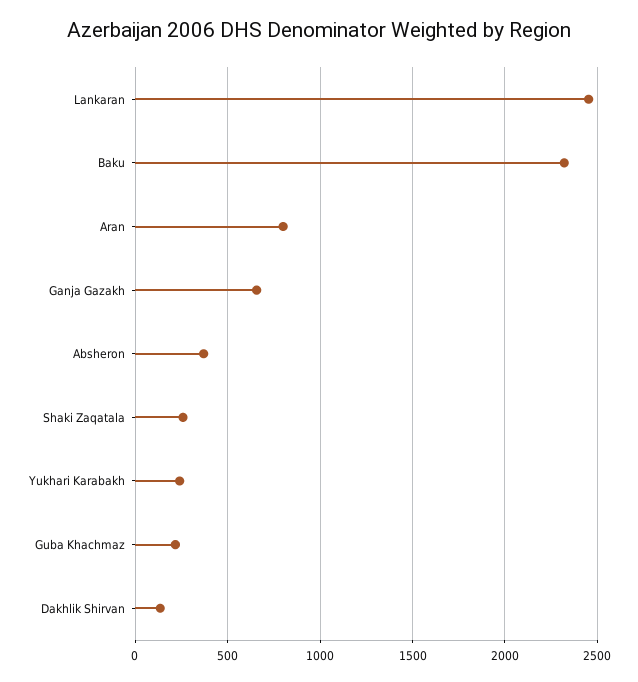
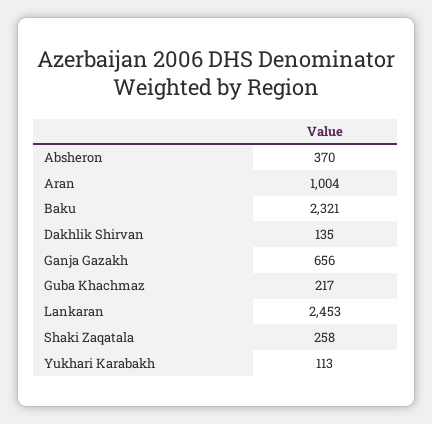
Aran: 800 -> 1004
Yukhari Karabakh: 250 -> 113

